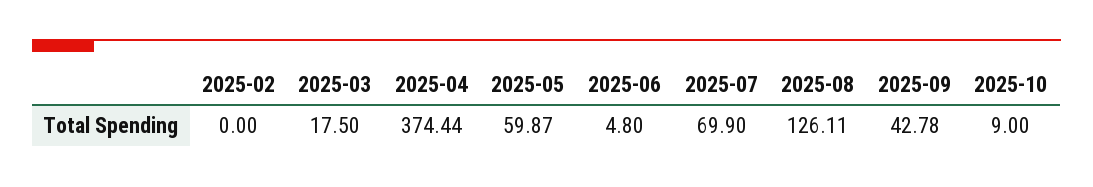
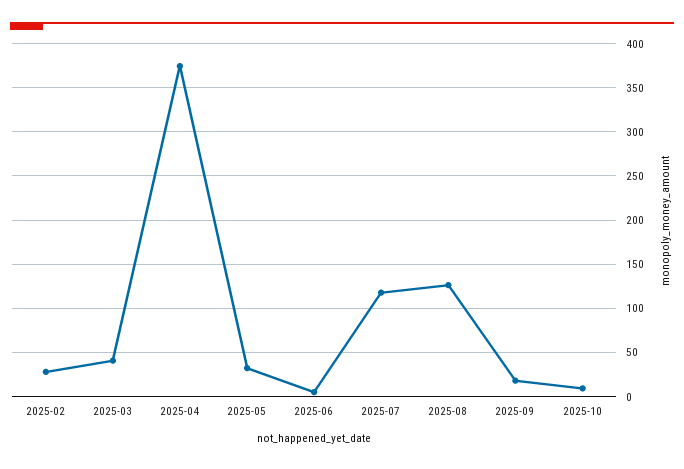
2025-02: 0 -> 30
2025-03: 17.5 -> 40
2025-05: 59.87 -> 30
2025-07: 69.9 -> 120
2025-09: 42.78 -> 20

